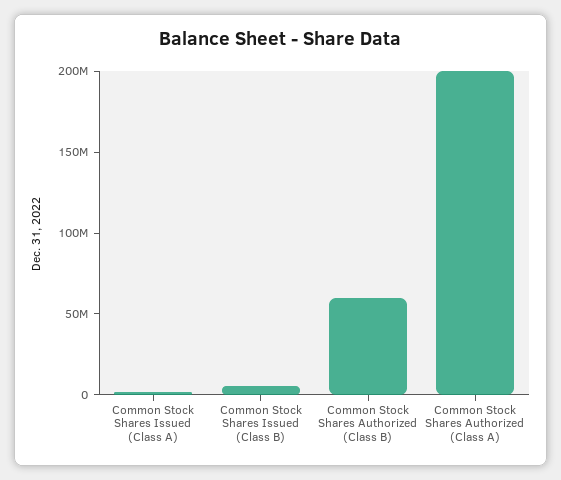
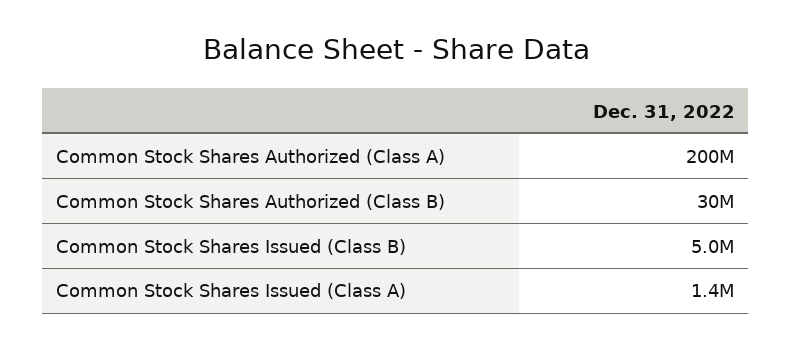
Common Stock Shares Authorized (Class B): 60000000 -> 30000000

